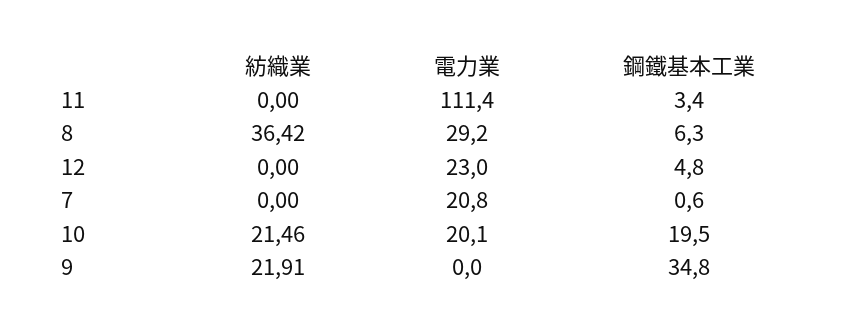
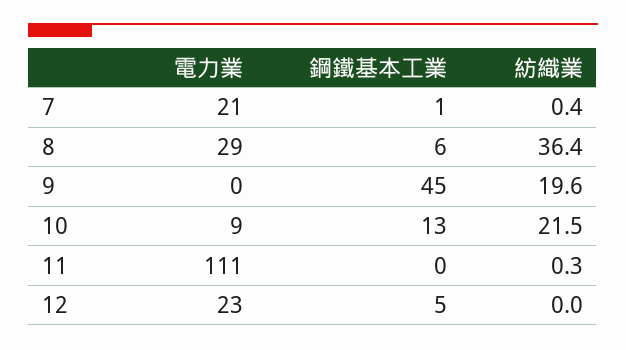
紡織業, 11: 0 -> 0.3
鋼鐵基本工業, 11: 3.4 -> 0
紡織業, 7: 0 -> 0.4
電力業, 10: 20.1 -> 9
鋼鐵基本工業, 10: 19.5 -> 13
紡織業, 9: 21.91 -> 19.6
鋼鐵基本工業, 9: 34.8 -> 45

